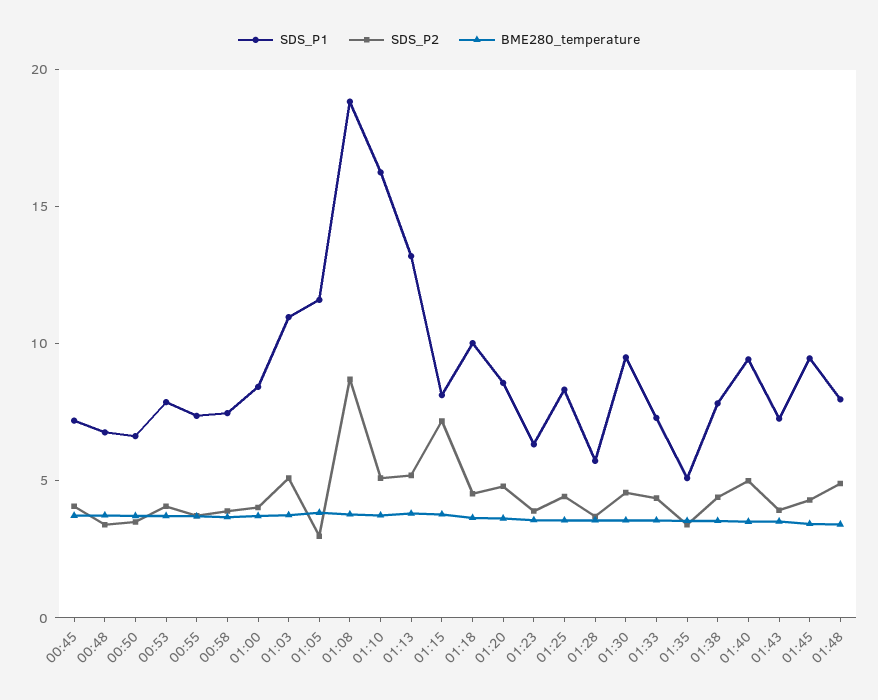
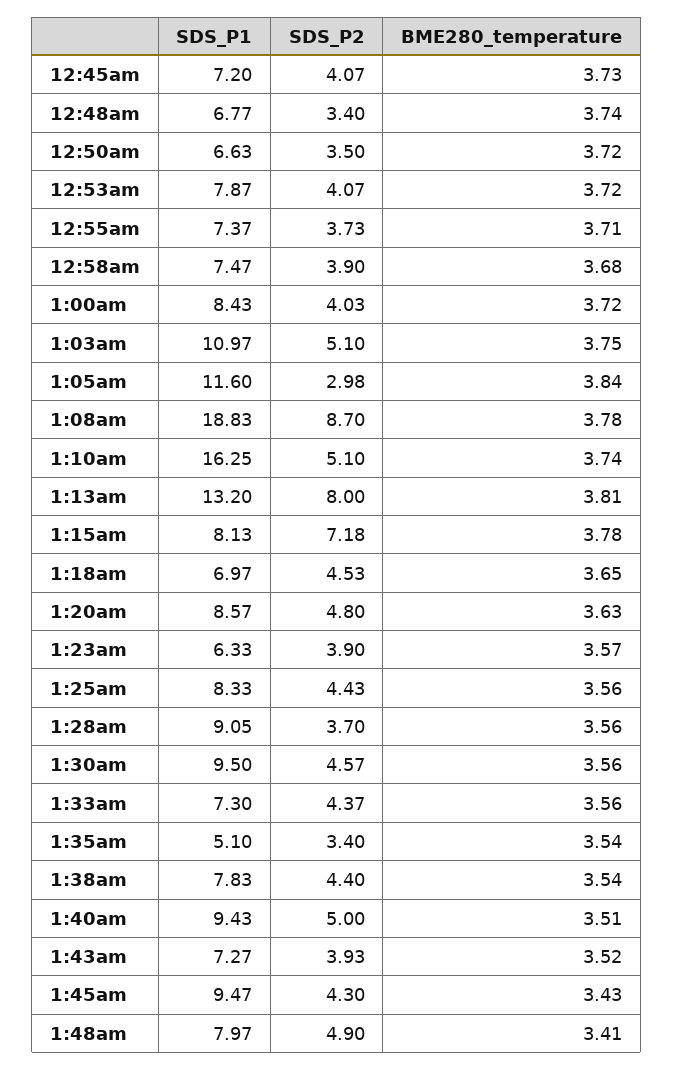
SDS_P2, 01:13: 5 -> 8
SDS_P1, 01:18: 10 -> 6.97
SDS_P1, 01:28: 6 -> 9.05

